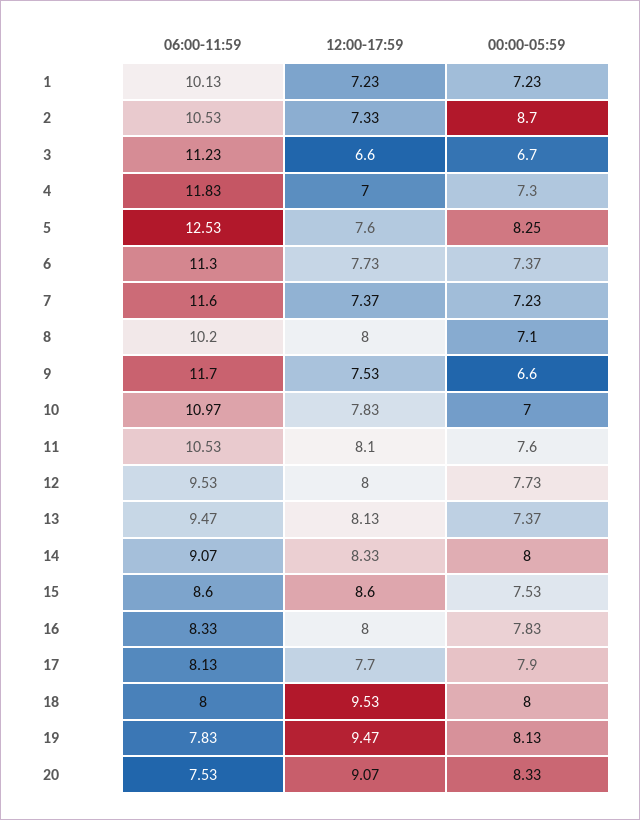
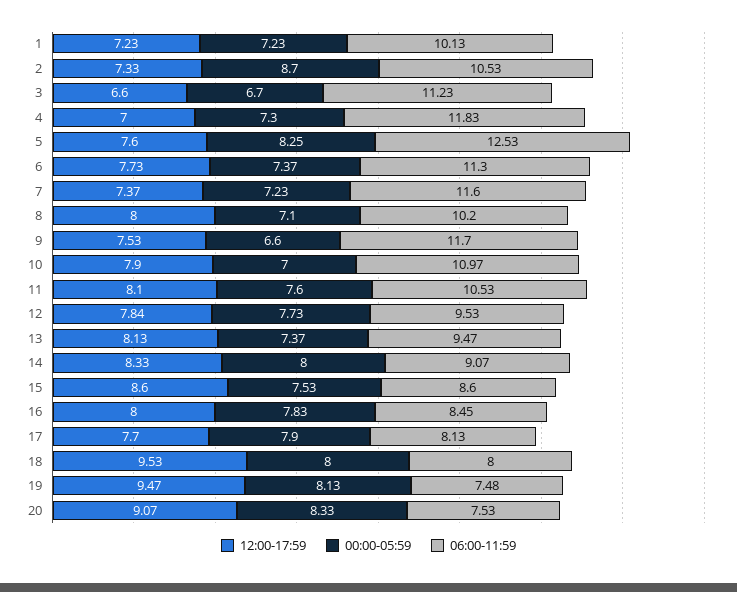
12:00-17:59, 10: 7.83 -> 7.9
12:00-17:59, 12: 8 -> 7.84
06:00-11:59, 16: 8.33 -> 8.45
06:00-11:59, 19: 7.83 -> 7.48

